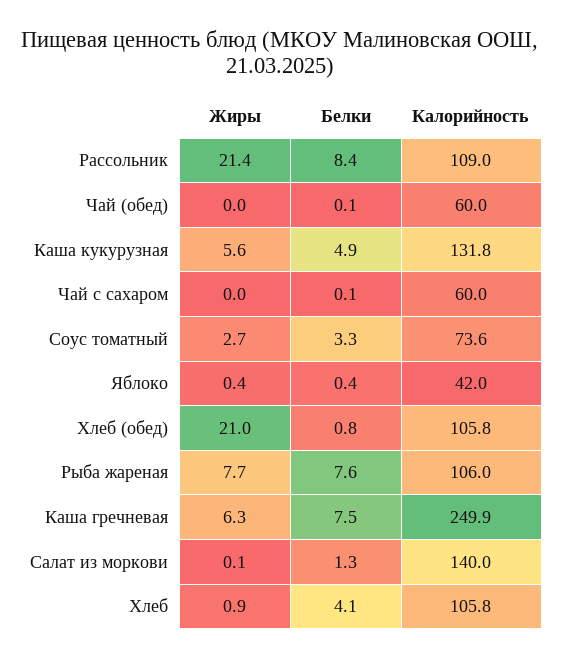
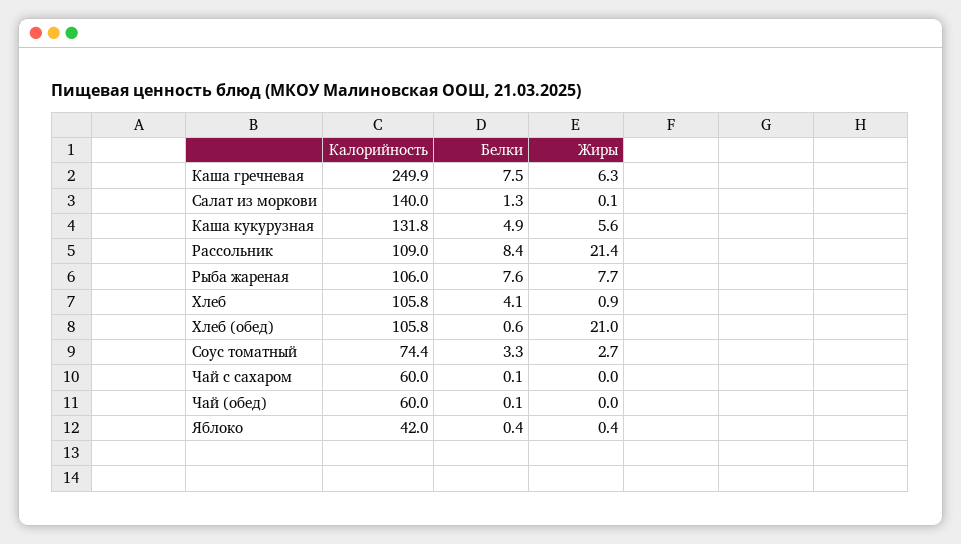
Калорийность, Соус томатный: 73.6 -> 74.4
Белки, Хлеб (обед): 0.8 -> 0.6

